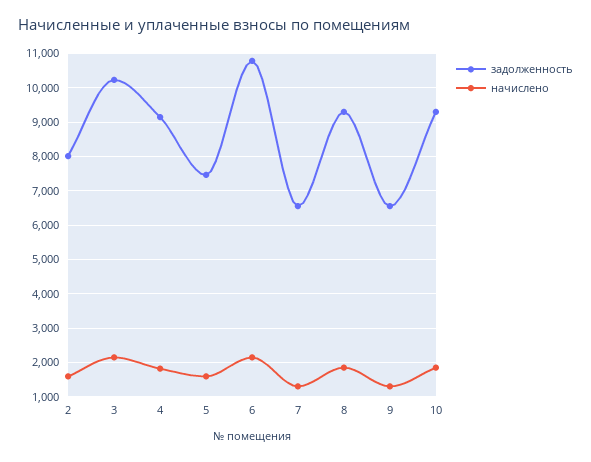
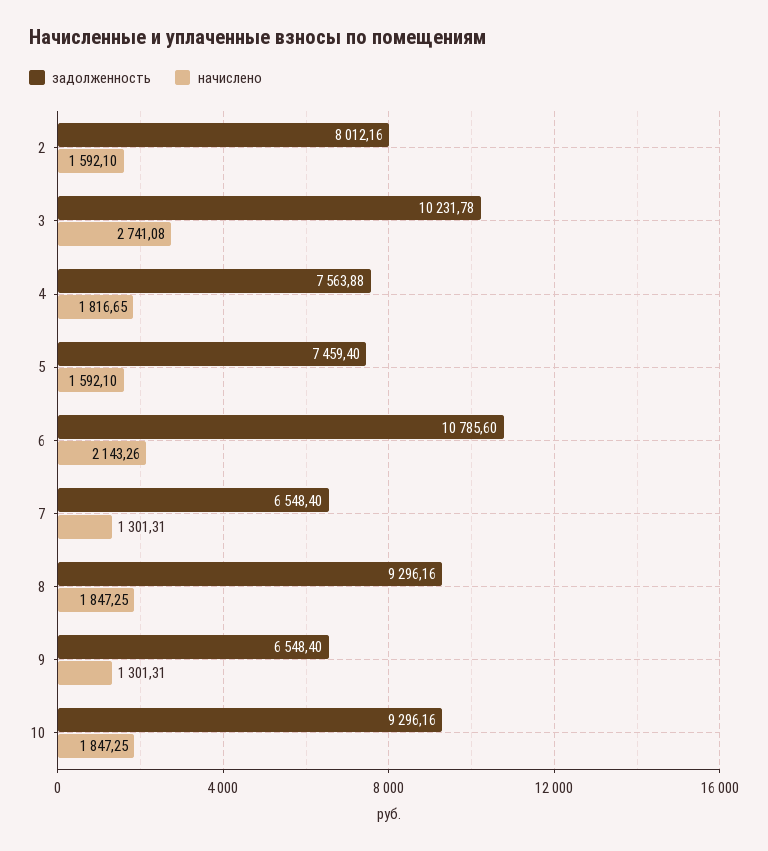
начислено, 3: 2200 -> 2741.08
задолженность, 4: 9200 -> 7563.88

